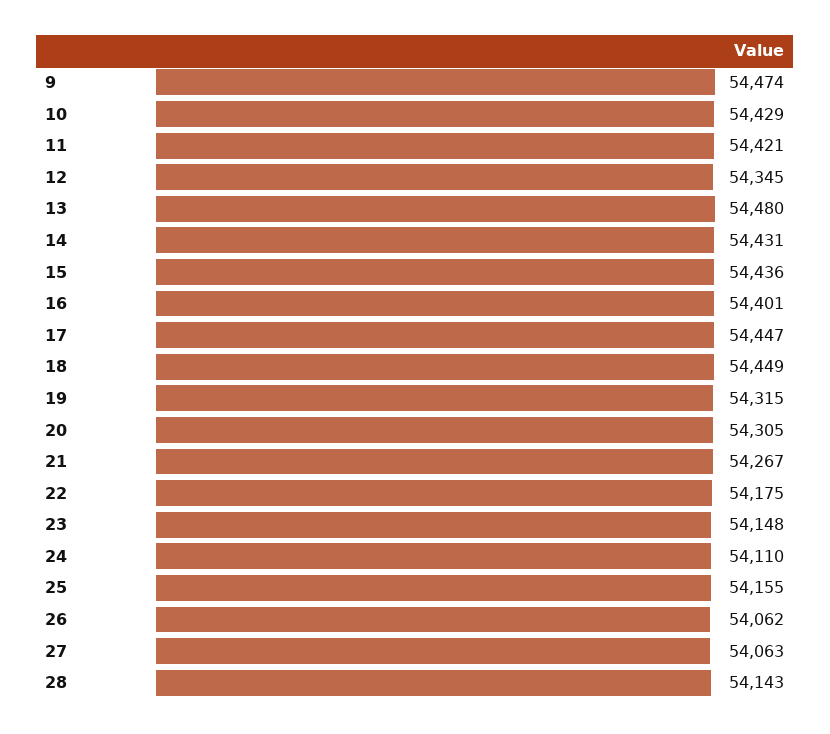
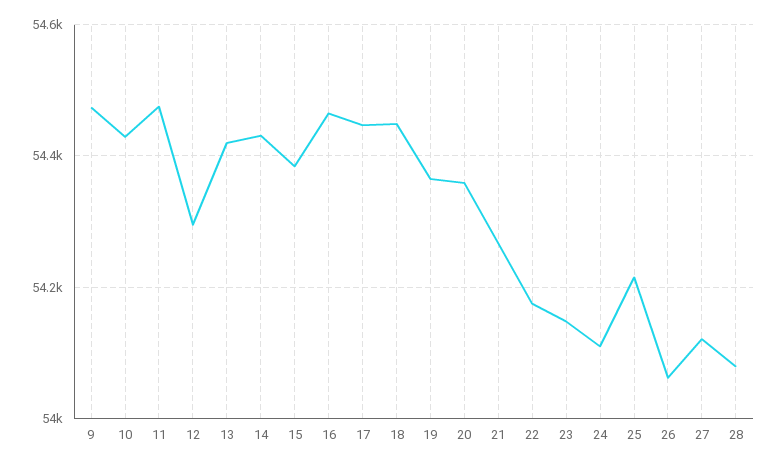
11: 54421 -> 54480
12: 54345 -> 54300
13: 54480 -> 54420
15: 54436 -> 54380
16: 54401 -> 54460
19: 54315 -> 54360
20: 54305 -> 54360
25: 54155 -> 54220
27: 54063 -> 54120
28: 54143 -> 54080

